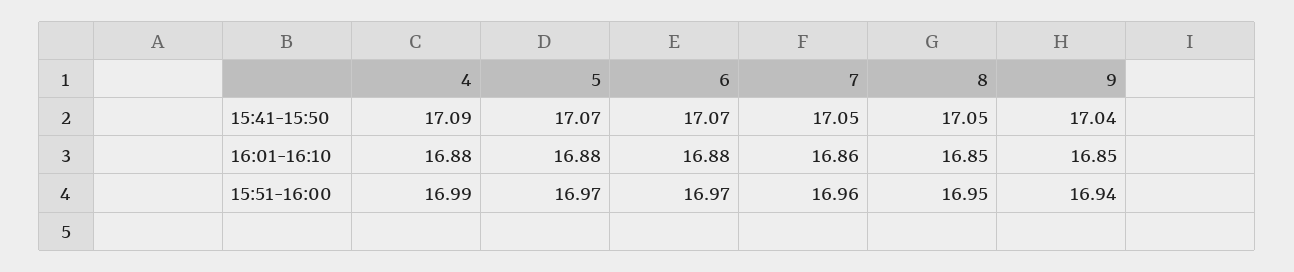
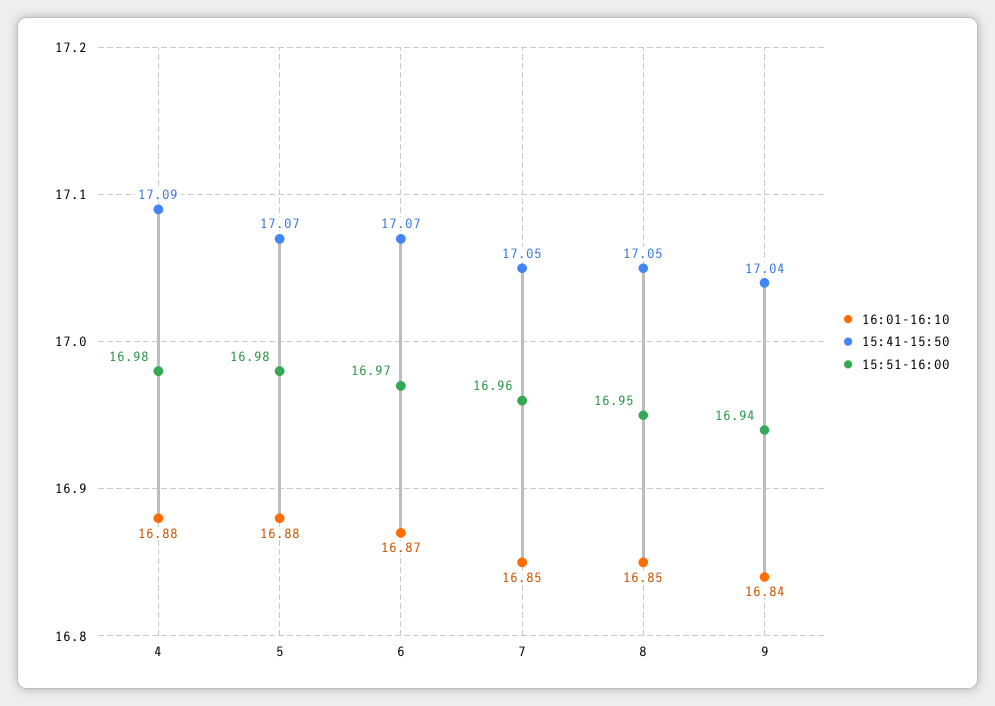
16:01-16:10, 6: 16.88 -> 16.87
16:01-16:10, 7: 16.86 -> 16.85
16:01-16:10, 9: 16.85 -> 16.84
15:51-16:00, 4: 16.99 -> 16.98
15:51-16:00, 5: 16.97 -> 16.98

